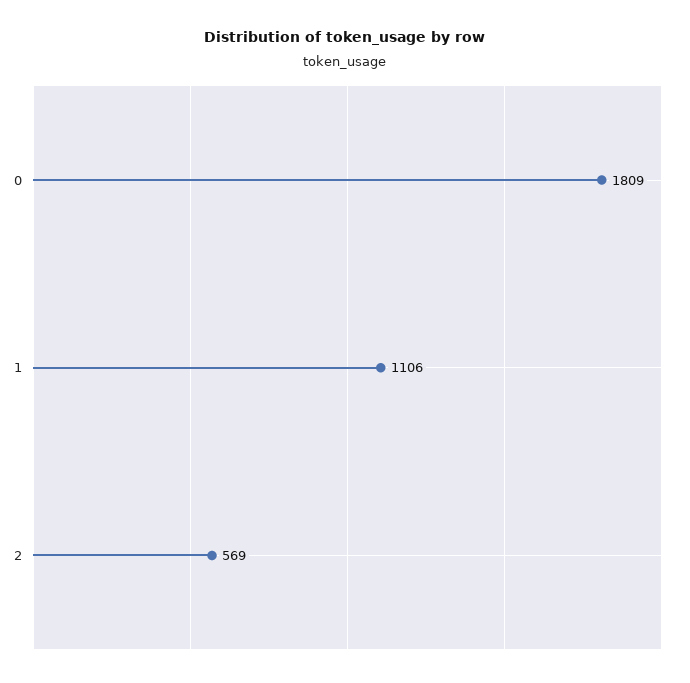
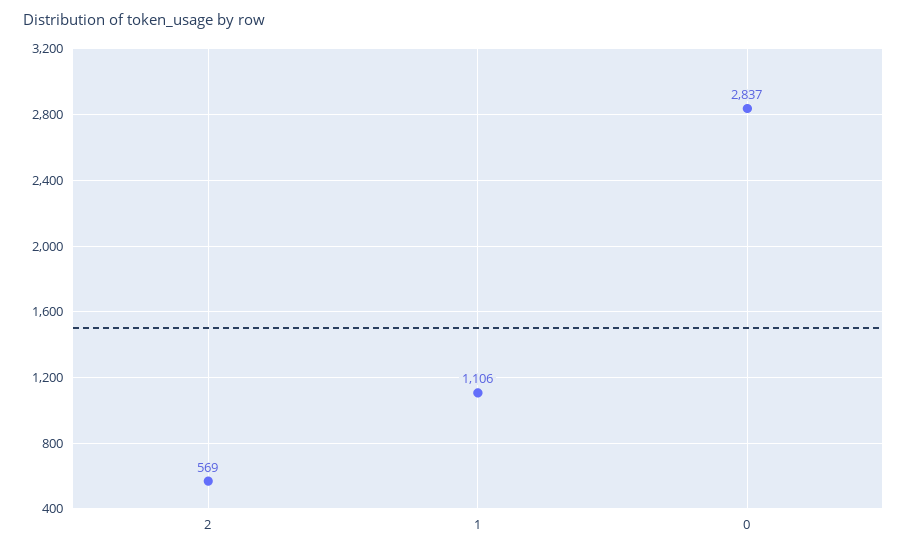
0: 1809 -> 2837

